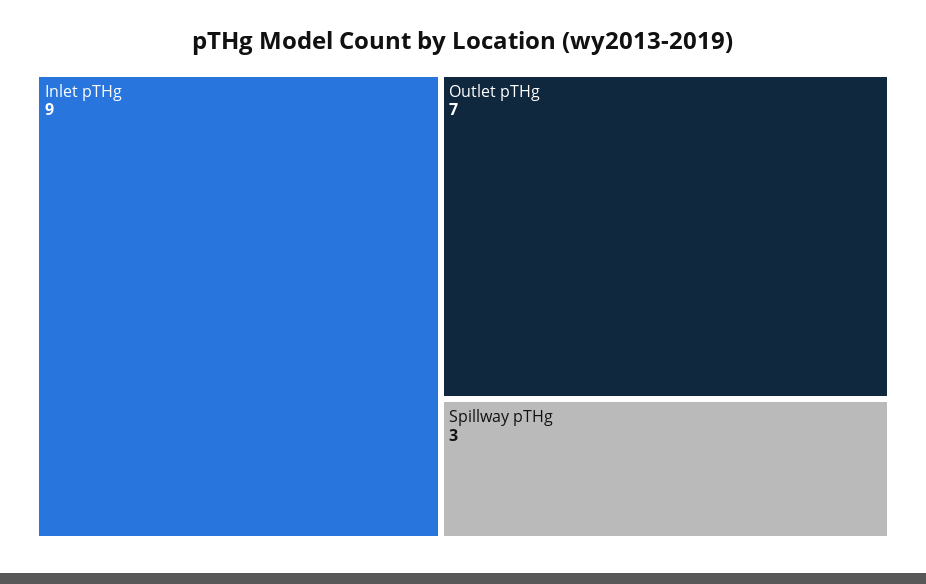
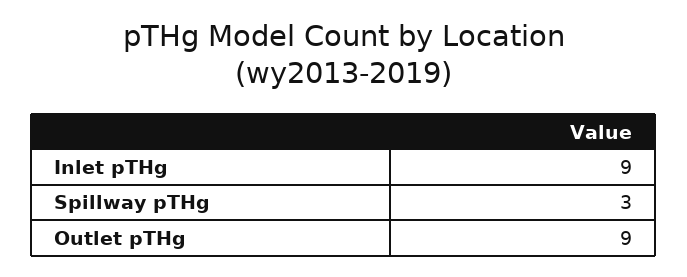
Outlet pTHg: 7 -> 9

